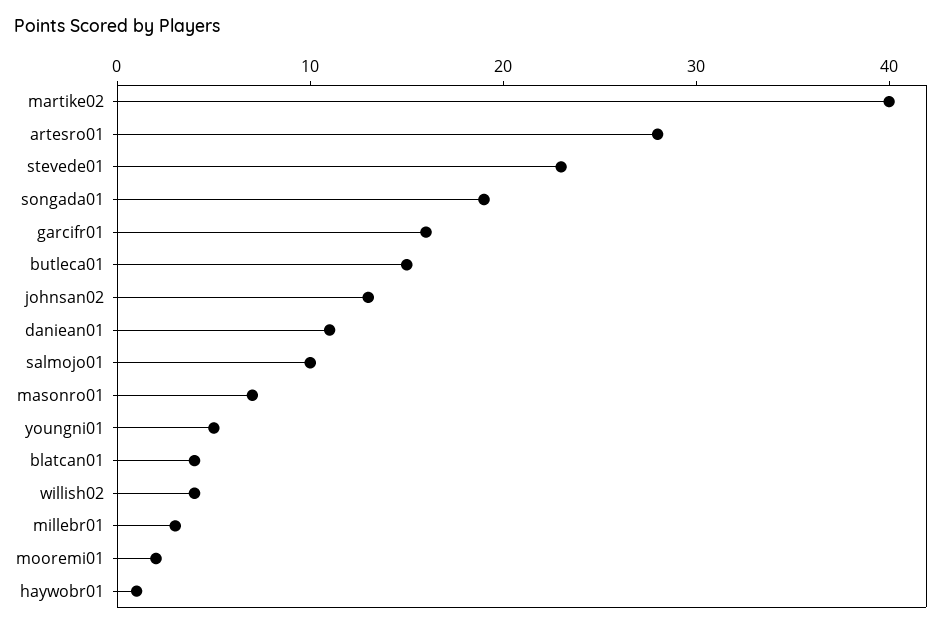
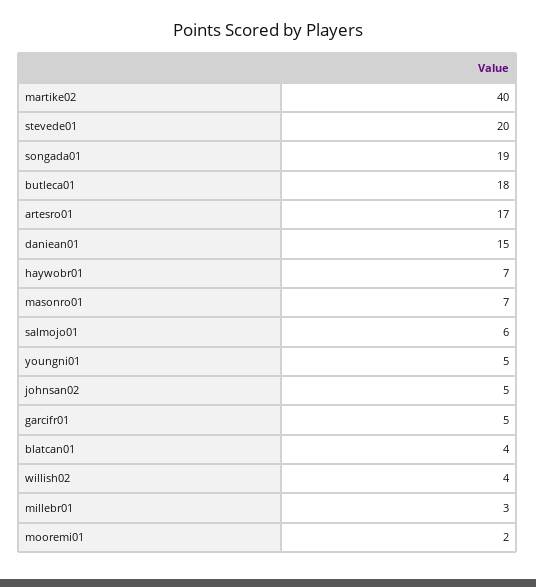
artesro01: 28 -> 17
stevede01: 23 -> 20
garcifr01: 16 -> 5
butleca01: 15 -> 18
johnsan02: 13 -> 5
daniean01: 11 -> 15
salmojo01: 10 -> 6
haywobr01: 1 -> 7

